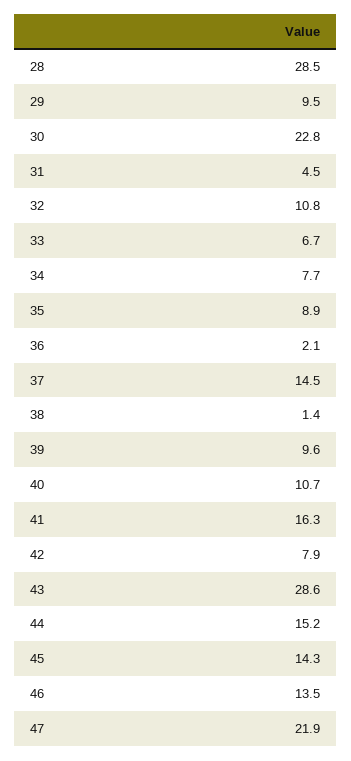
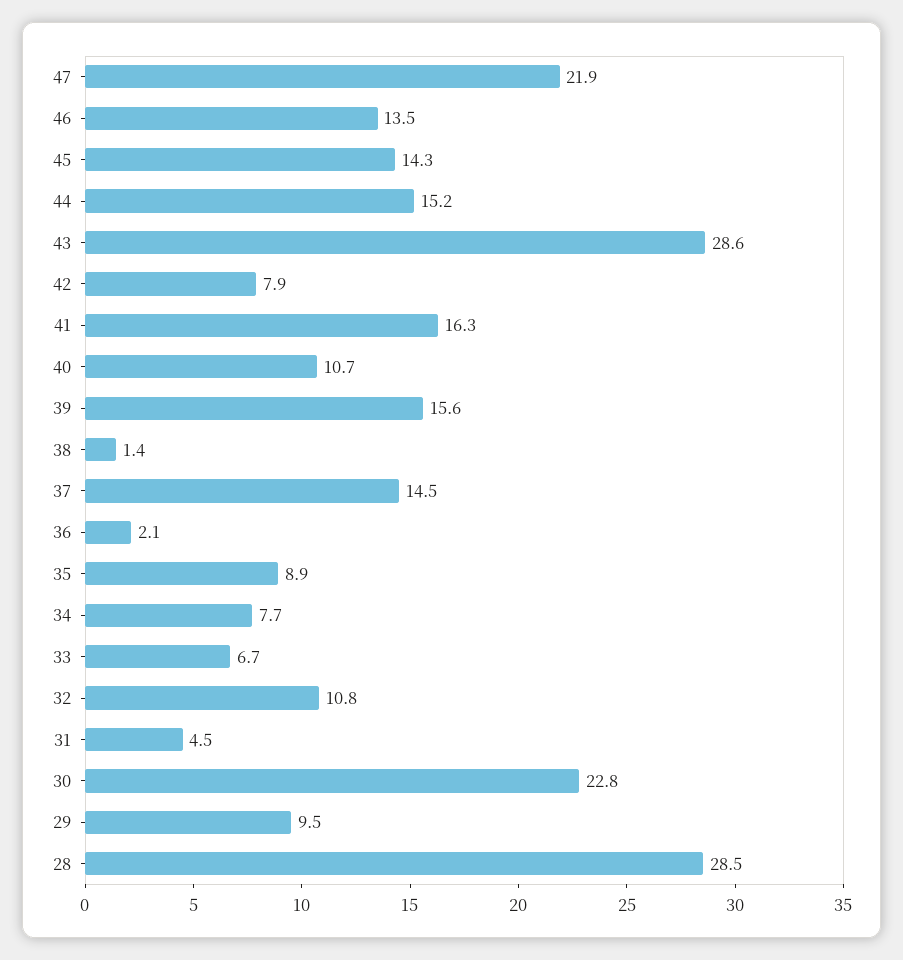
39: 9.6 -> 15.6

